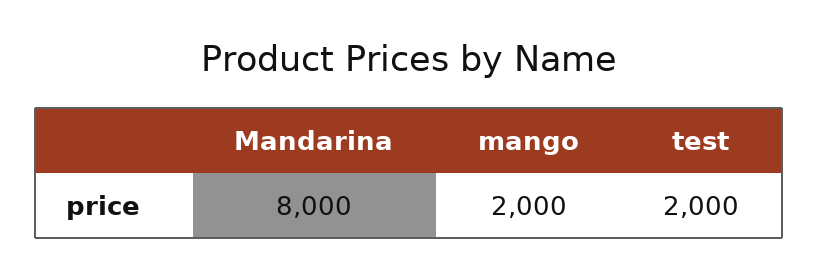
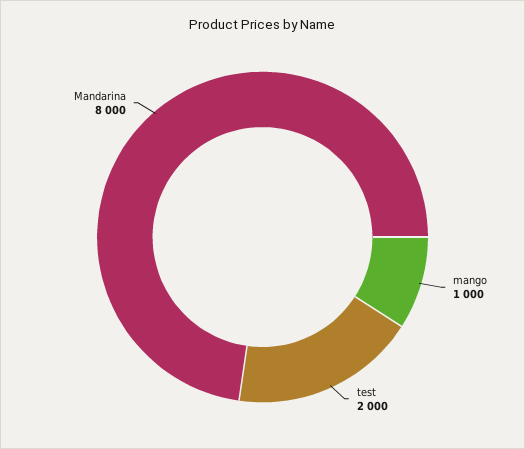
mango: 2000 -> 1000

